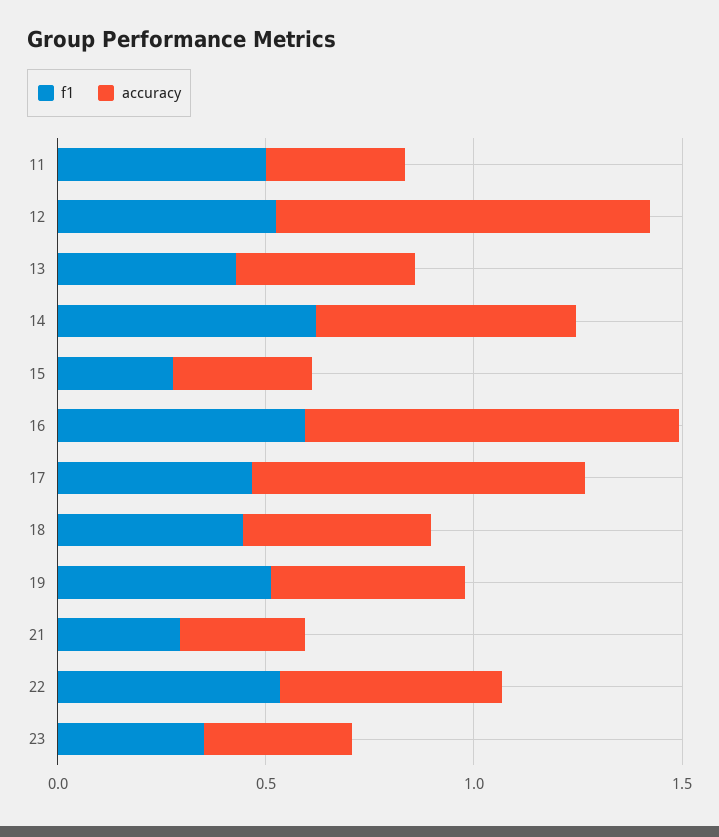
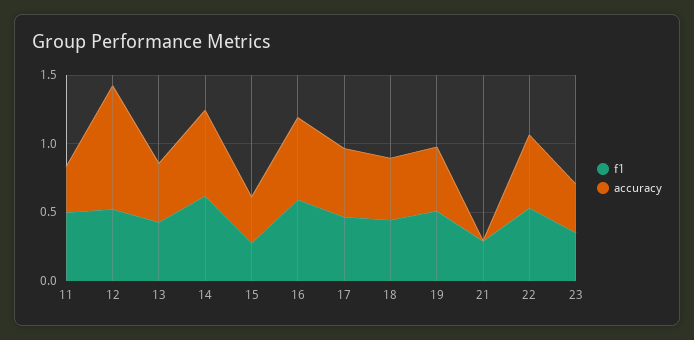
accuracy, 16: 0.9 -> 0.6
accuracy, 17: 0.8 -> 0.5
accuracy, 21: 0.3 -> 0

